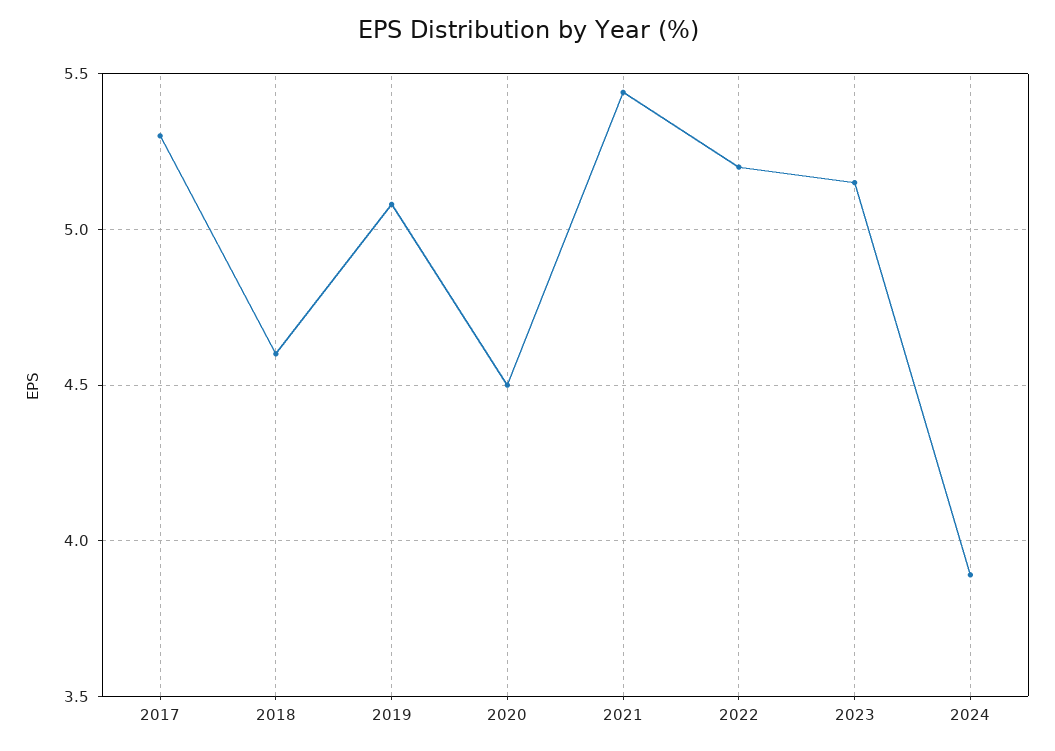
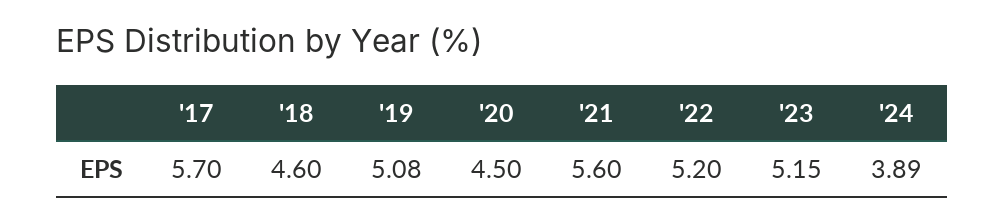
2017: 5.3 -> 5.7
2021: 5.45 -> 5.6

